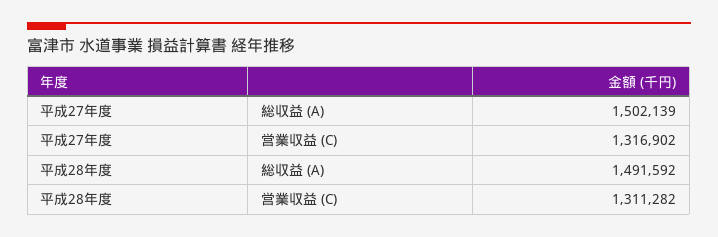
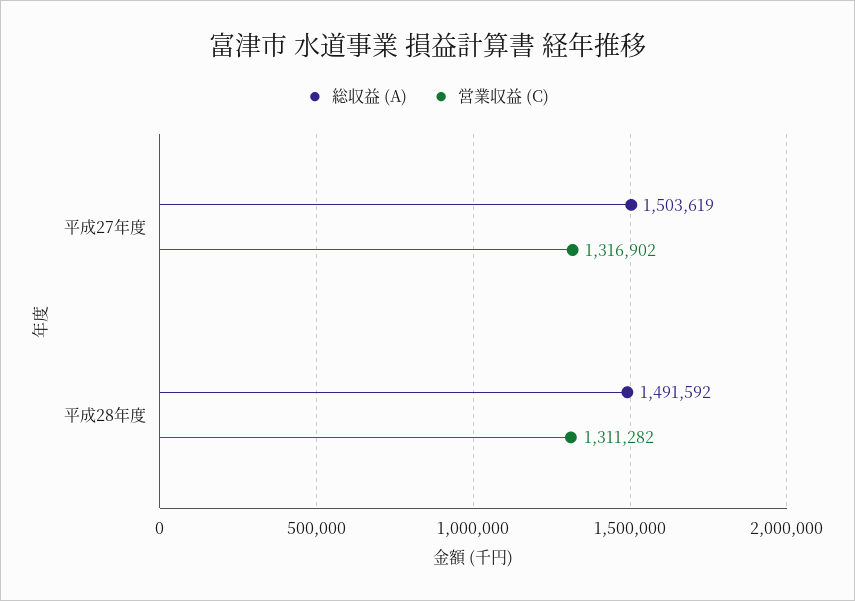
総収益 (A), 平成27年度: 1502139 -> 1503619

